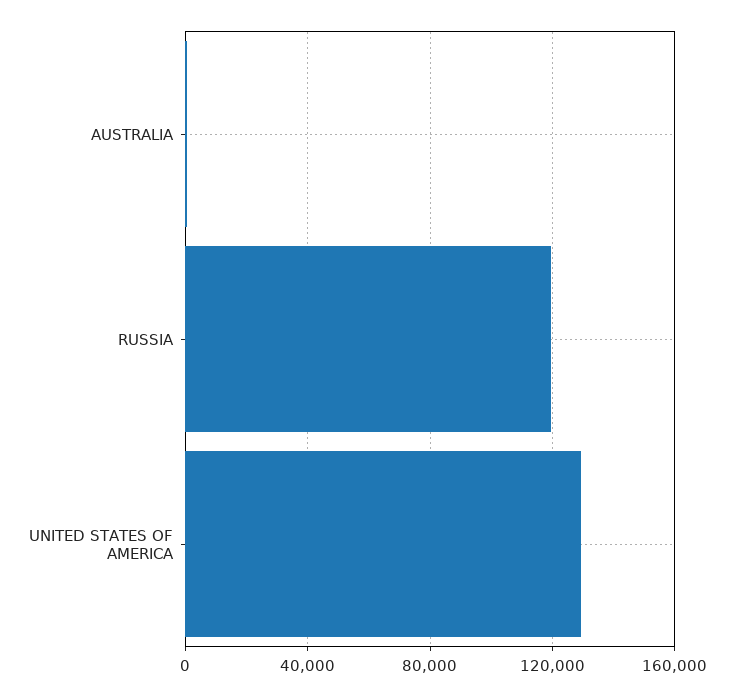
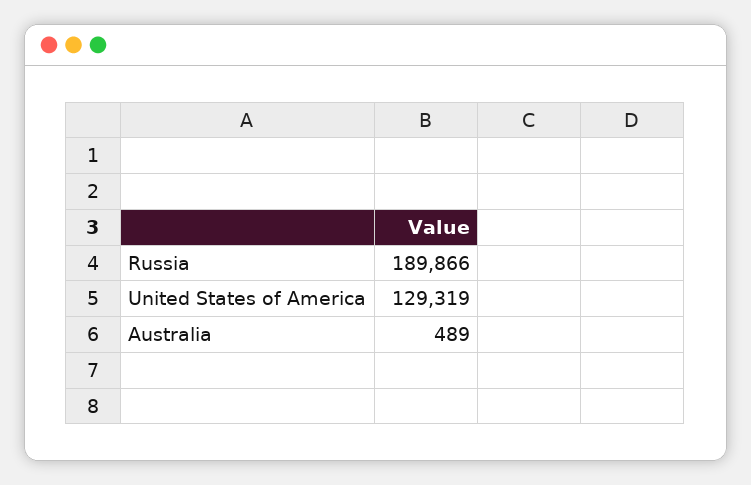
RUSSIA: 120000 -> 189866

